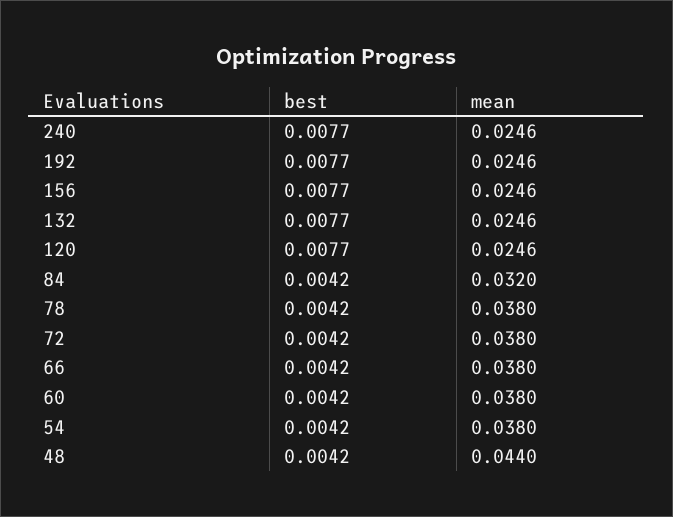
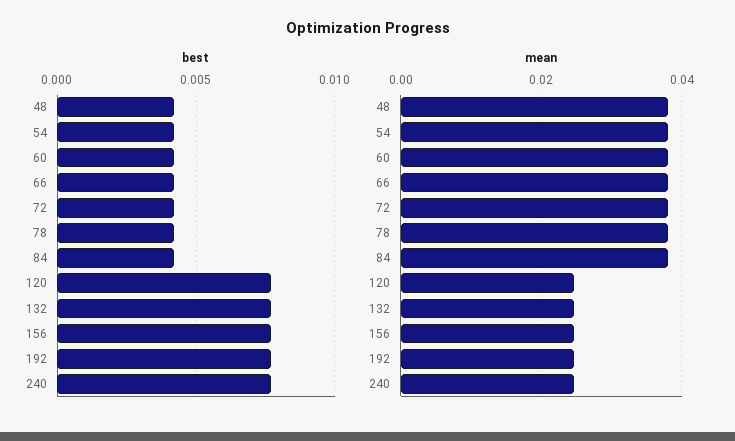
mean, 84: 0.032 -> 0.038
mean, 48: 0.044 -> 0.038

